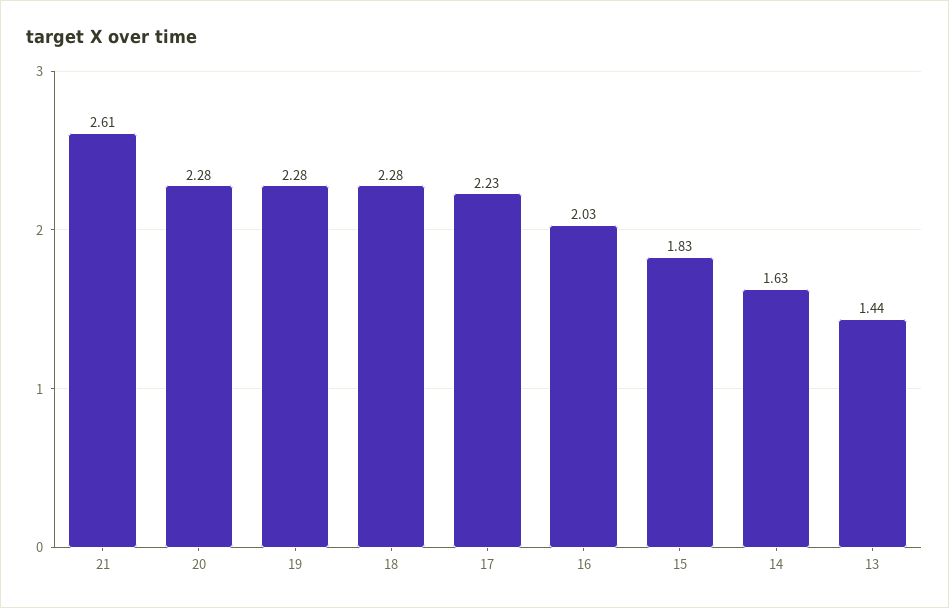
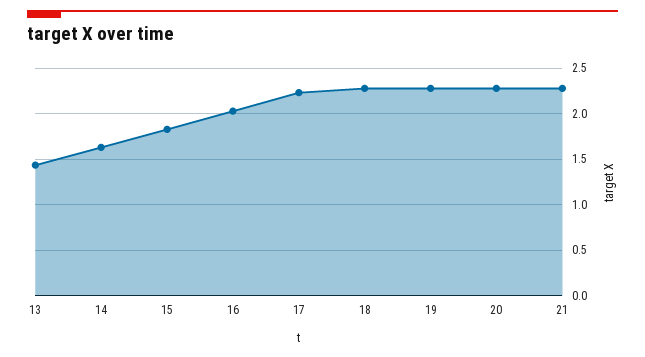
21: 2.61 -> 2.3

